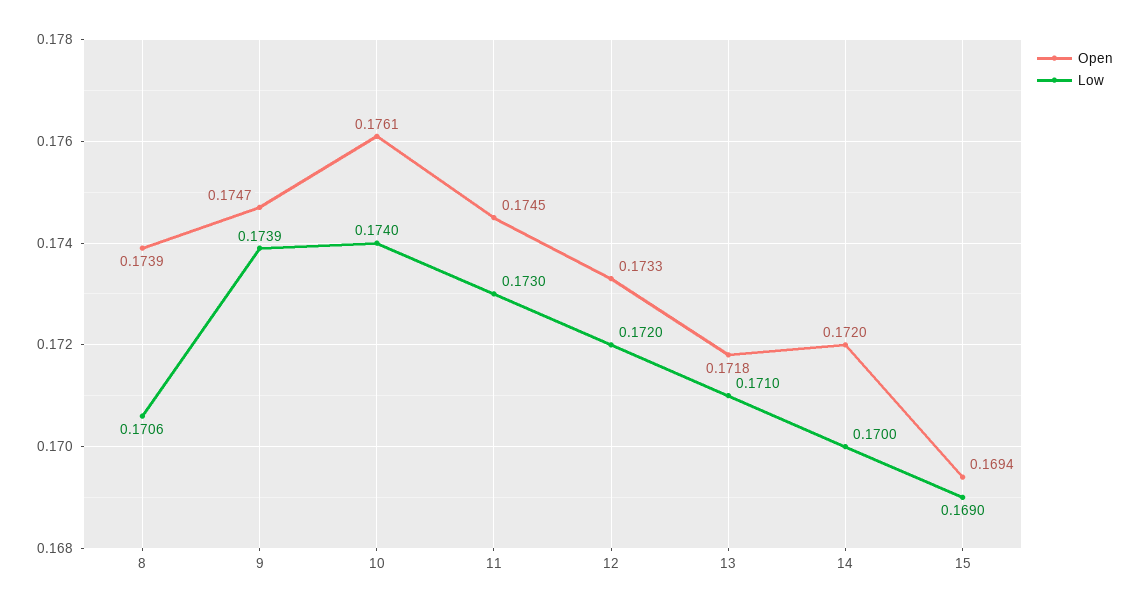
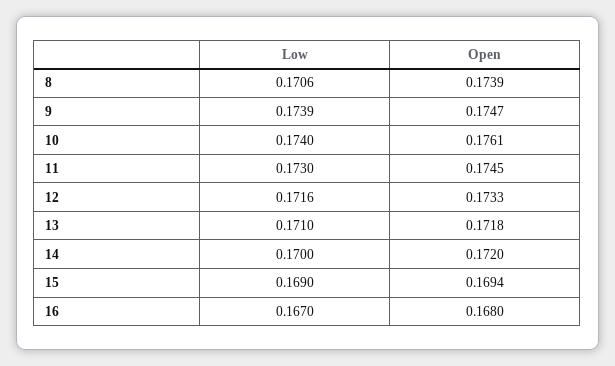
Low, 12: 0.172 -> 0.1716
Low, 16: none -> 0.167
Open, 16: none -> 0.168

